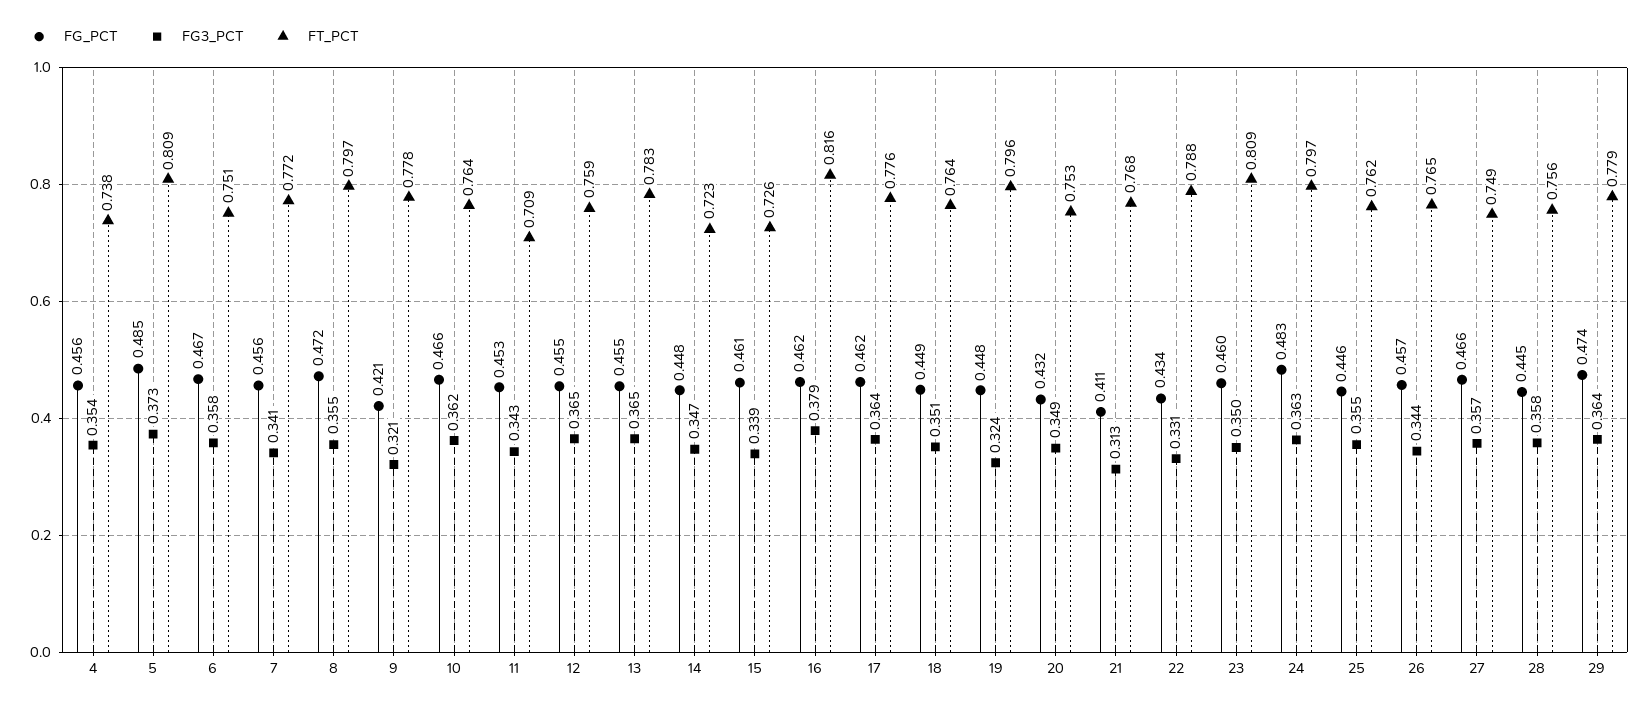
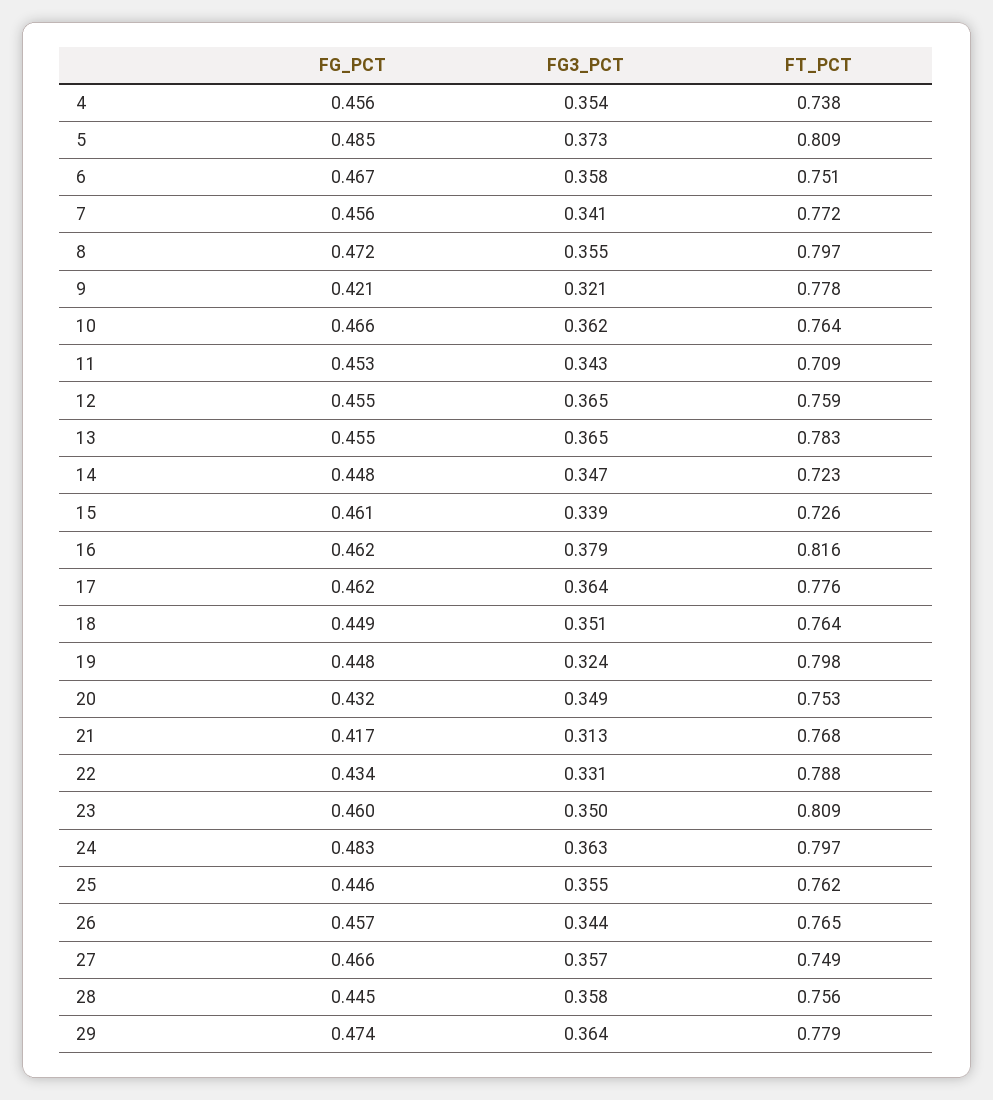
FT_PCT, 19: 0.796 -> 0.798
FG_PCT, 21: 0.411 -> 0.417

